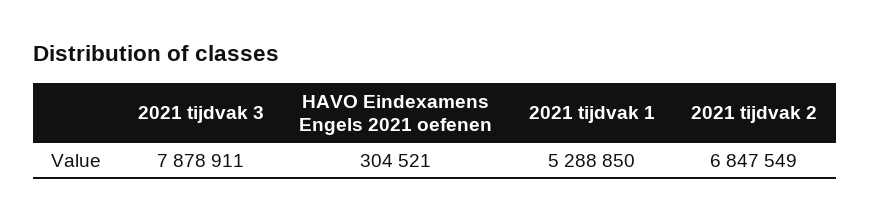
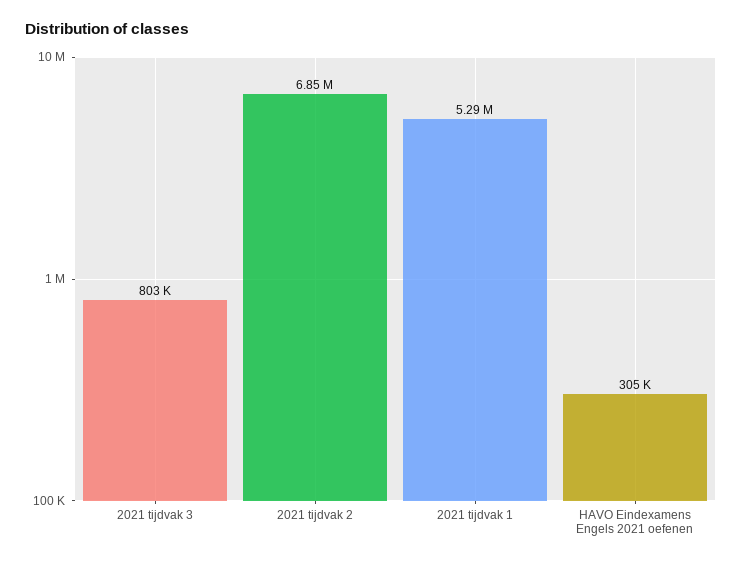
2021 tijdvak 3: 7878911 -> 803000

